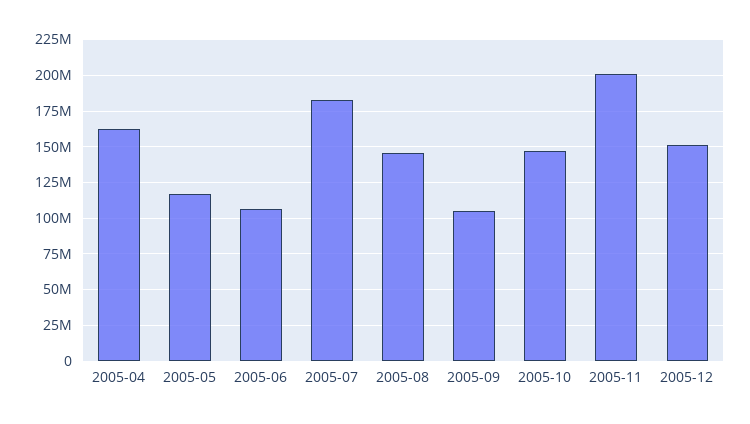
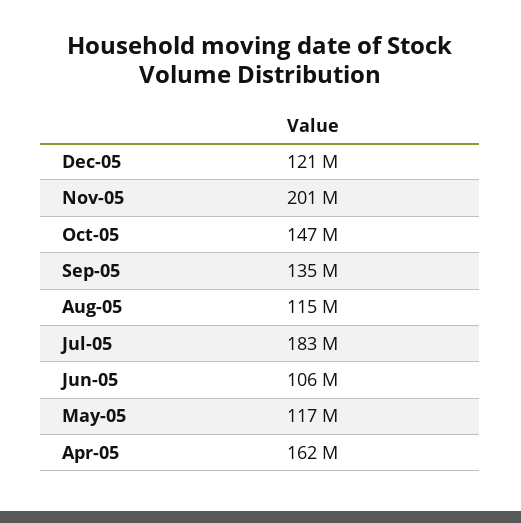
2005-08: 145000000 -> 115000000
2005-09: 105000000 -> 135000000
2005-12: 150000000 -> 121000000

